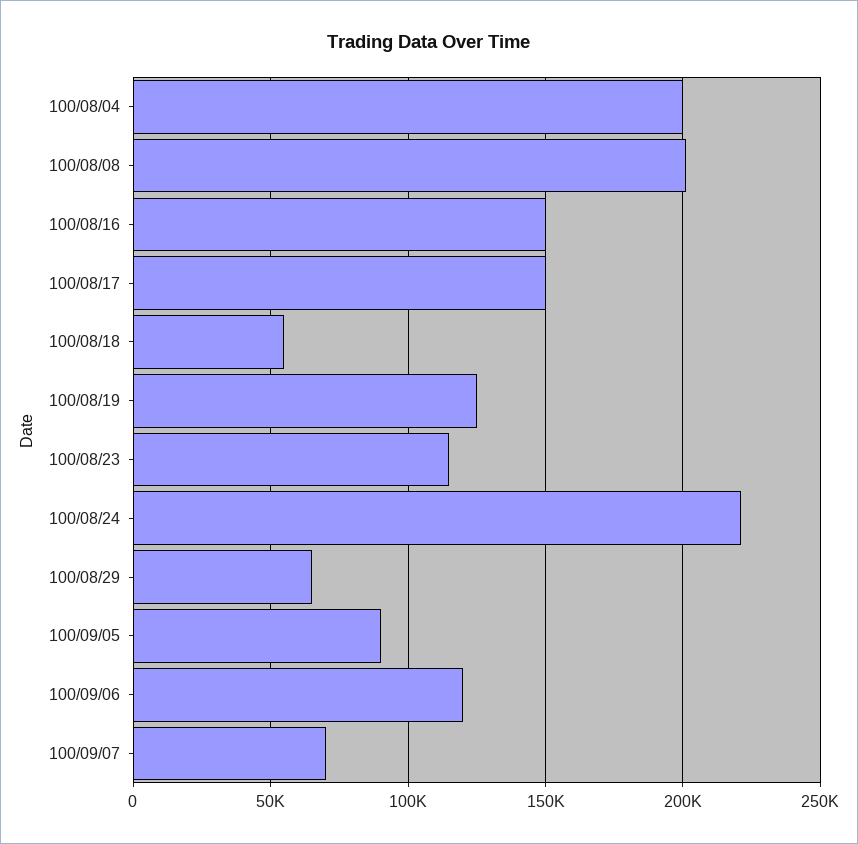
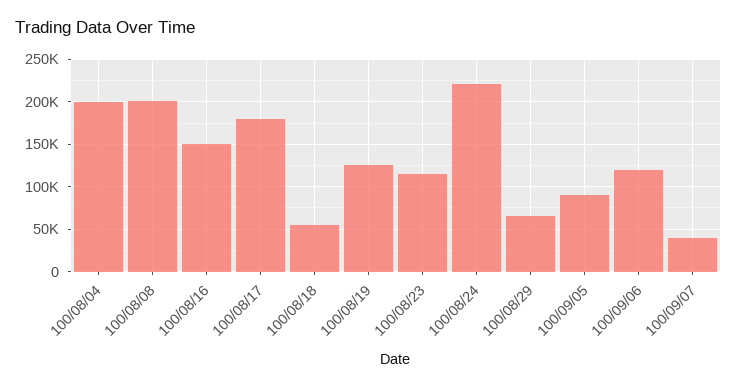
100/08/17: 150000 -> 180000
100/09/07: 70000 -> 40000

